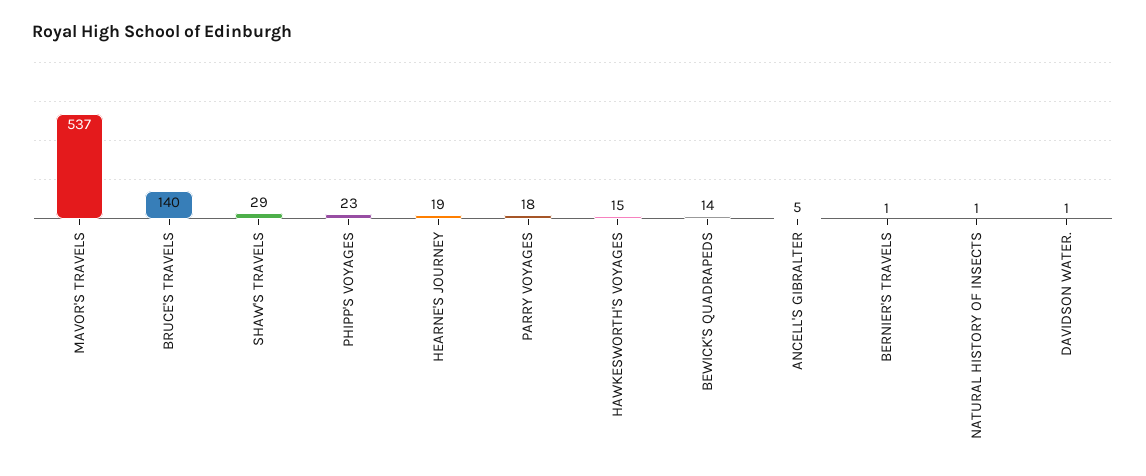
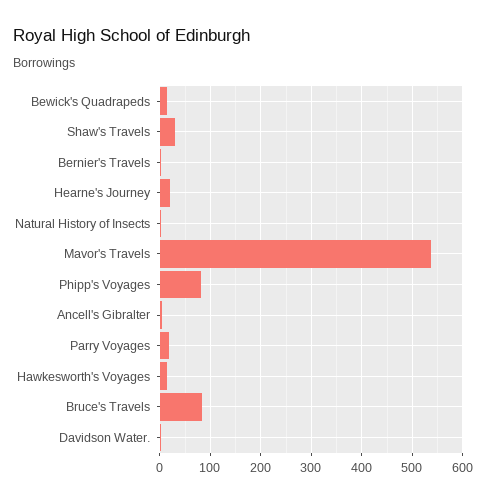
BRUCE'S TRAVELS: 140 -> 80
PHIPP'S VOYAGES: 23 -> 80

